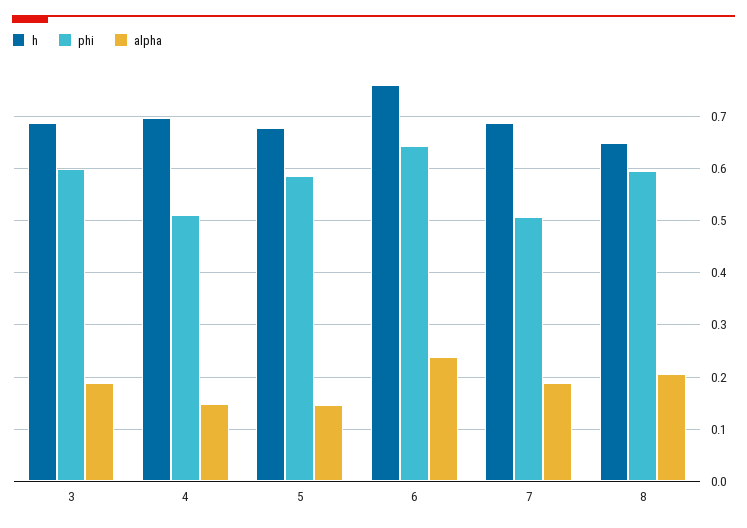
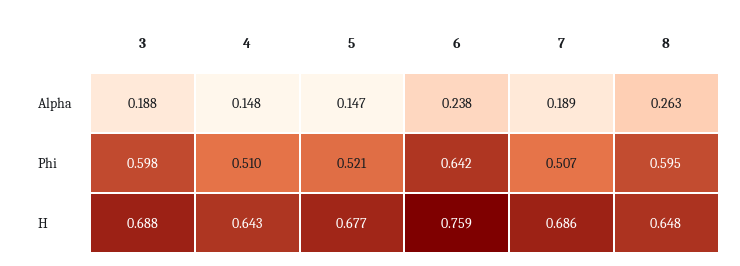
h, 4: 0.7 -> 0.643
phi, 5: 0.58 -> 0.521
alpha, 8: 0.2 -> 0.263

